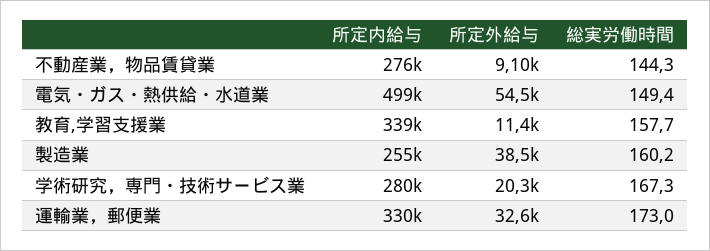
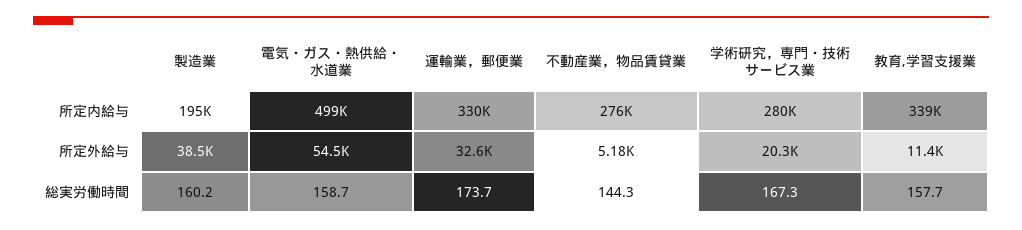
所定外給与, 不動産業，物品賃貸業: 9100 -> 5180
総実労働時間, 電気・ガス・熱供給・水道業: 149.4 -> 158.7
所定内給与, 製造業: 255000 -> 195000
総実労働時間, 運輸業，郵便業: 173 -> 173.7

